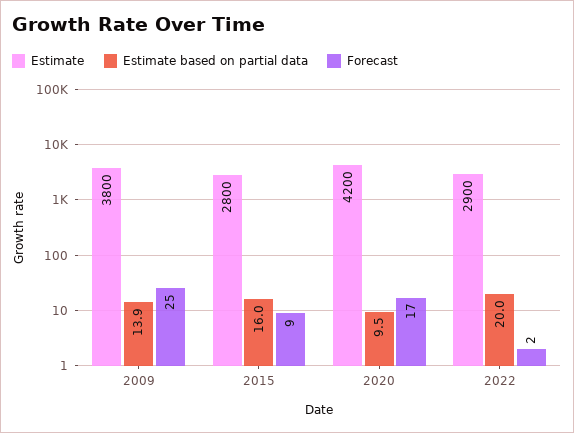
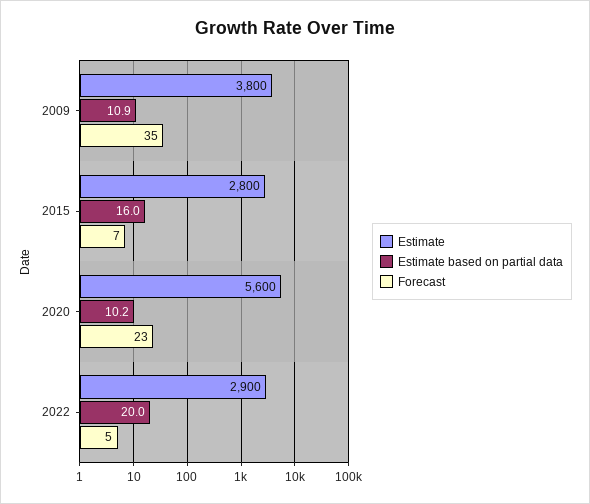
Estimate based on partial data, 2009: 13.9 -> 10.9
Forecast, 2009: 25 -> 35
Forecast, 2015: 9 -> 7
Estimate, 2020: 4200 -> 5600
Estimate based on partial data, 2020: 9.5 -> 10.2
Forecast, 2020: 17 -> 23
Forecast, 2022: 2 -> 5

